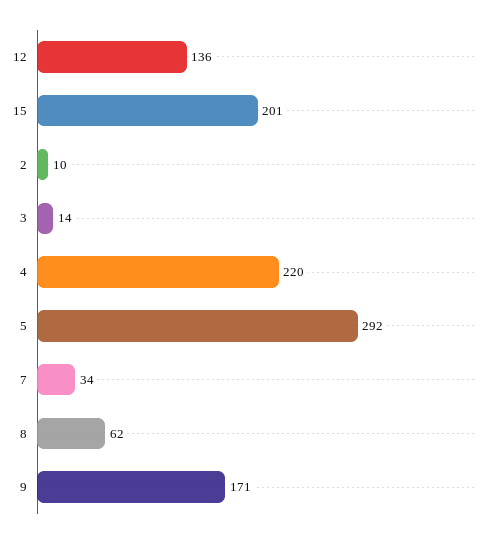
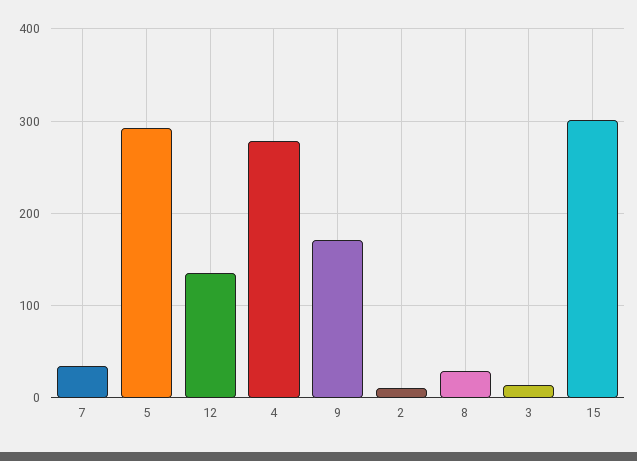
15: 201 -> 300
4: 220 -> 280
8: 62 -> 30

